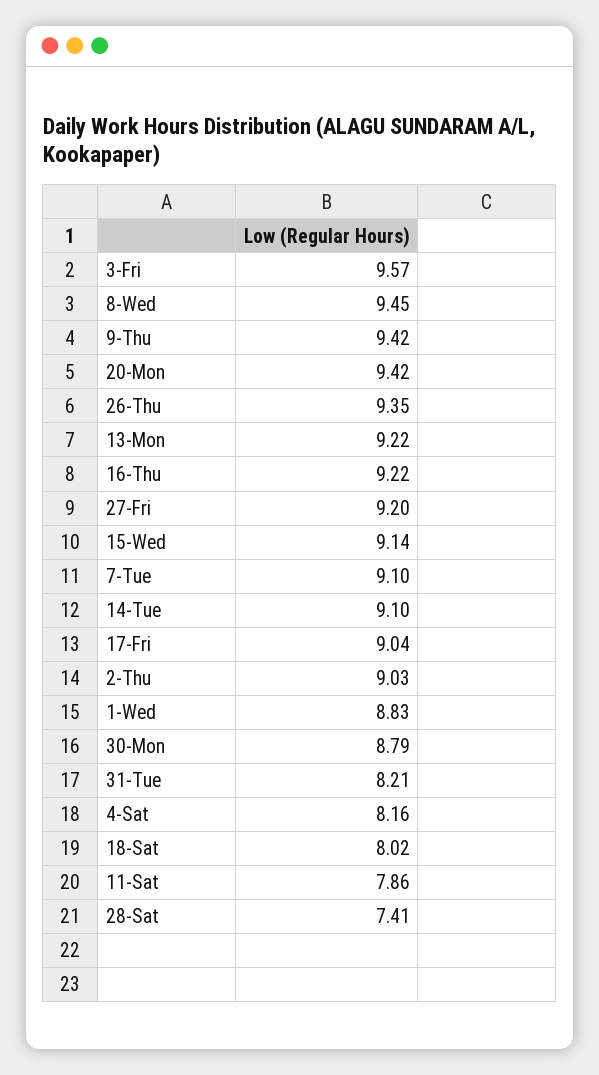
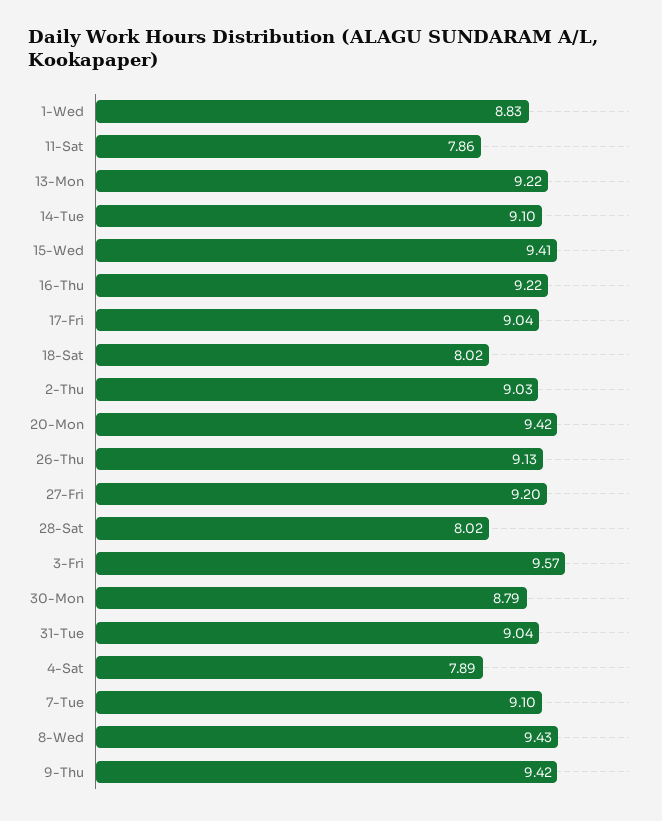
8-Wed: 9.45 -> 9.43
26-Thu: 9.35 -> 9.13
15-Wed: 9.14 -> 9.41
31-Tue: 8.21 -> 9.04
4-Sat: 8.16 -> 7.89
28-Sat: 7.41 -> 8.02

